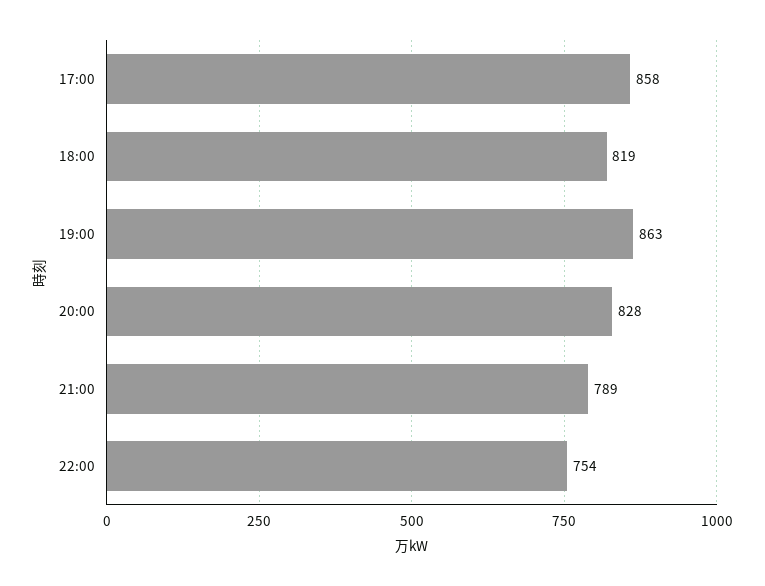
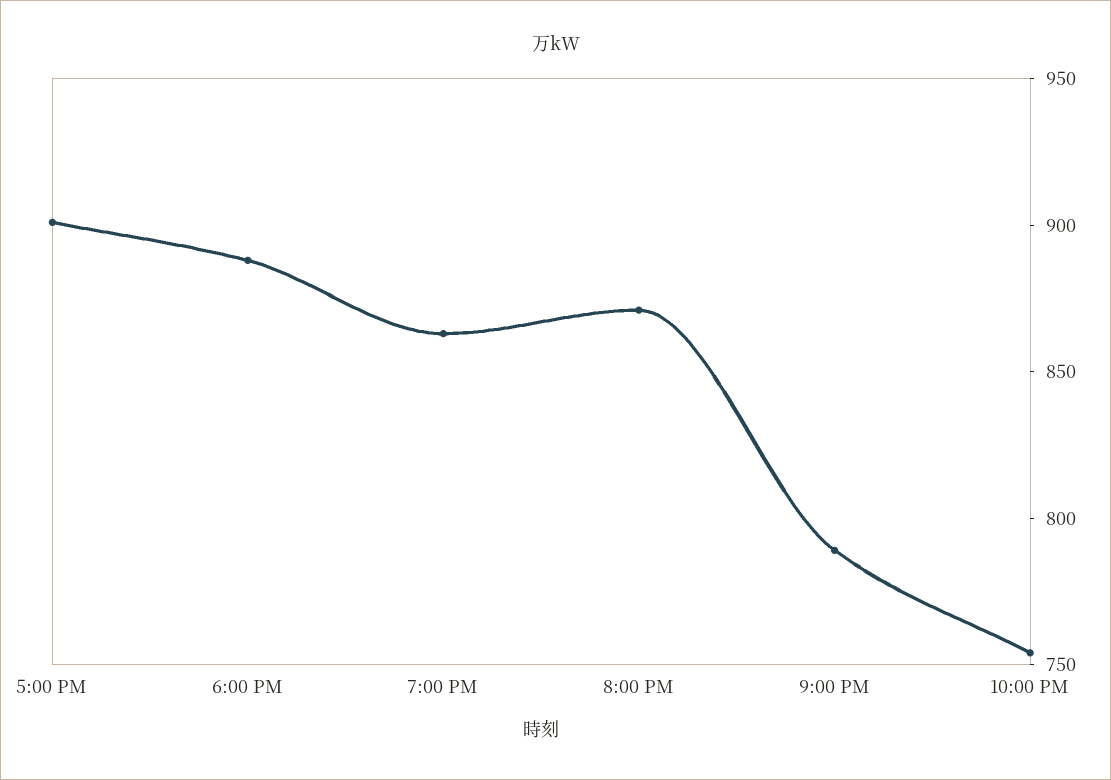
17:00: 858 -> 900
18:00: 819 -> 890
20:00: 828 -> 870

